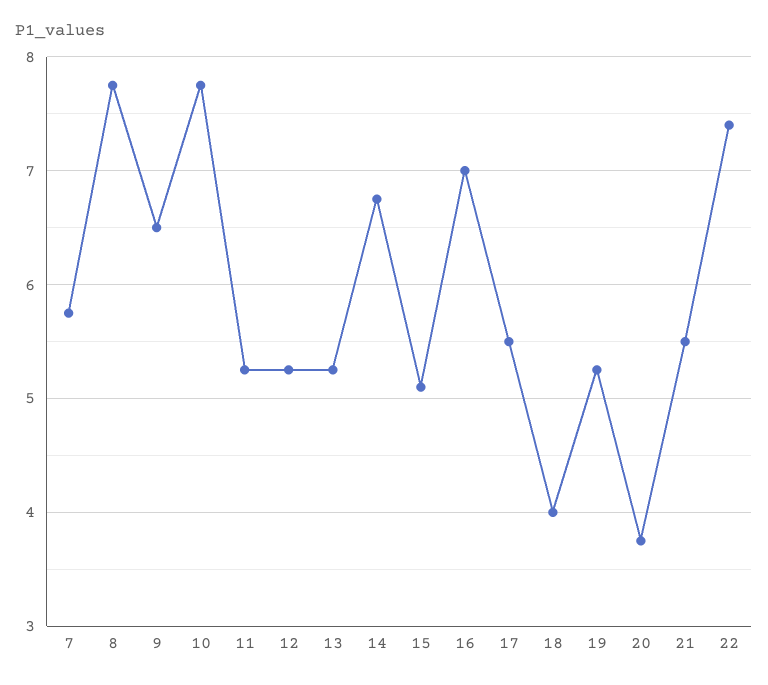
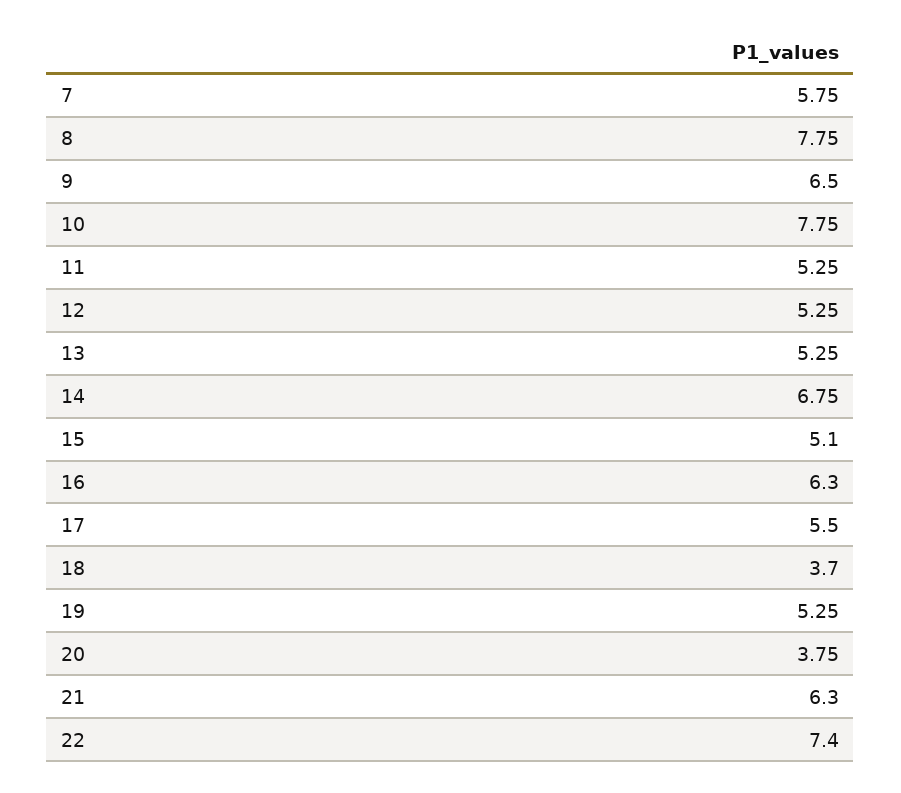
16: 7 -> 6.3
18: 4 -> 3.7
21: 5.5 -> 6.3

